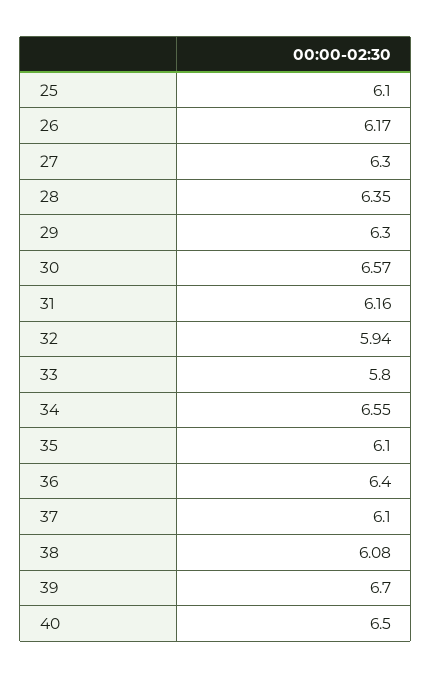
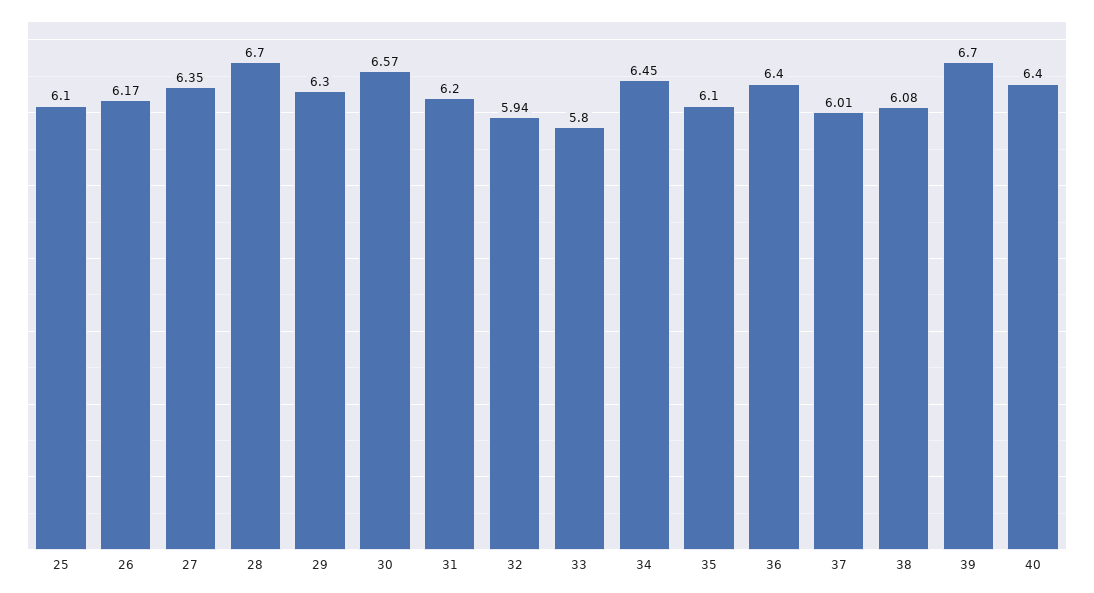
27: 6.3 -> 6.35
28: 6.35 -> 6.7
31: 6.16 -> 6.2
34: 6.55 -> 6.45
37: 6.1 -> 6.01
40: 6.5 -> 6.4

